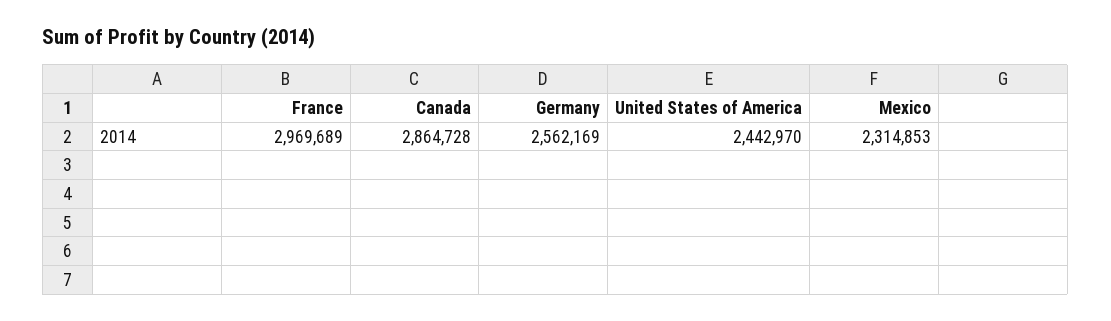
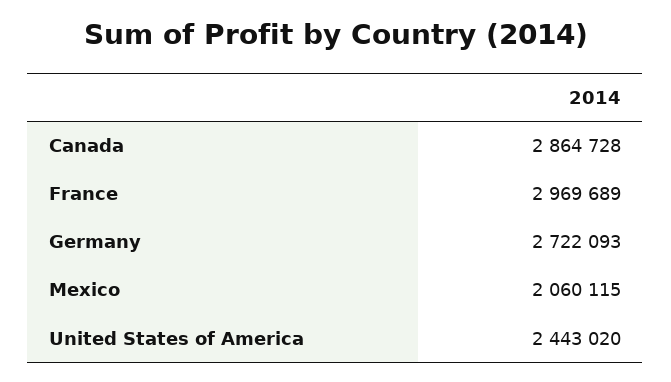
Germany: 2562169 -> 2722093
United States of America: 2442970 -> 2443020
Mexico: 2314853 -> 2060115

